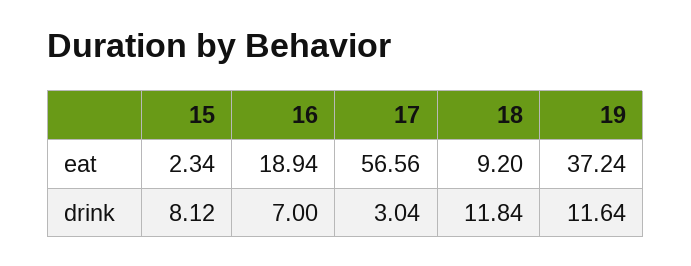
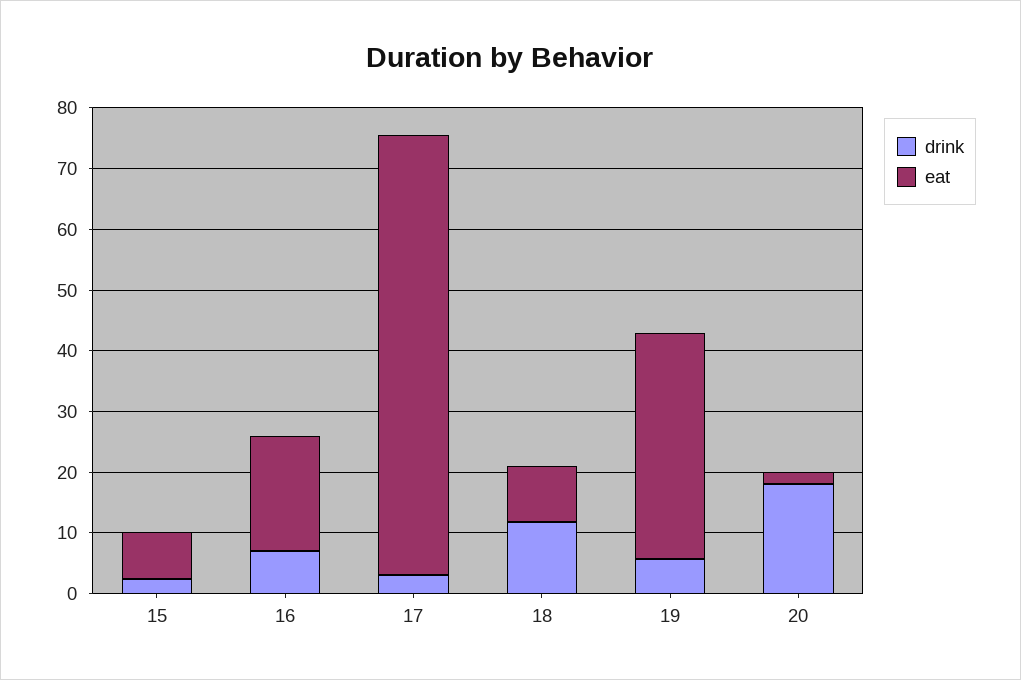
eat, 15: 2.34 -> 8
eat, 17: 56.56 -> 72
drink, 15: 8.12 -> 2
drink, 19: 11.64 -> 6
drink, 20: none -> 18
eat, 20: none -> 2

